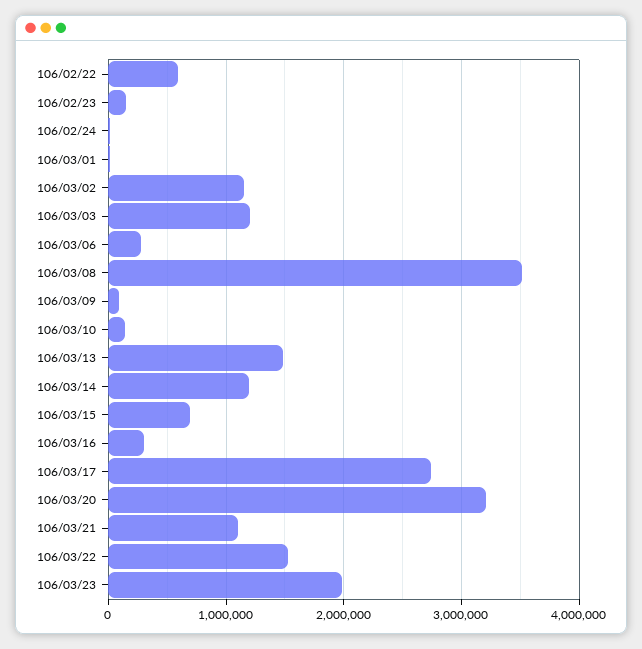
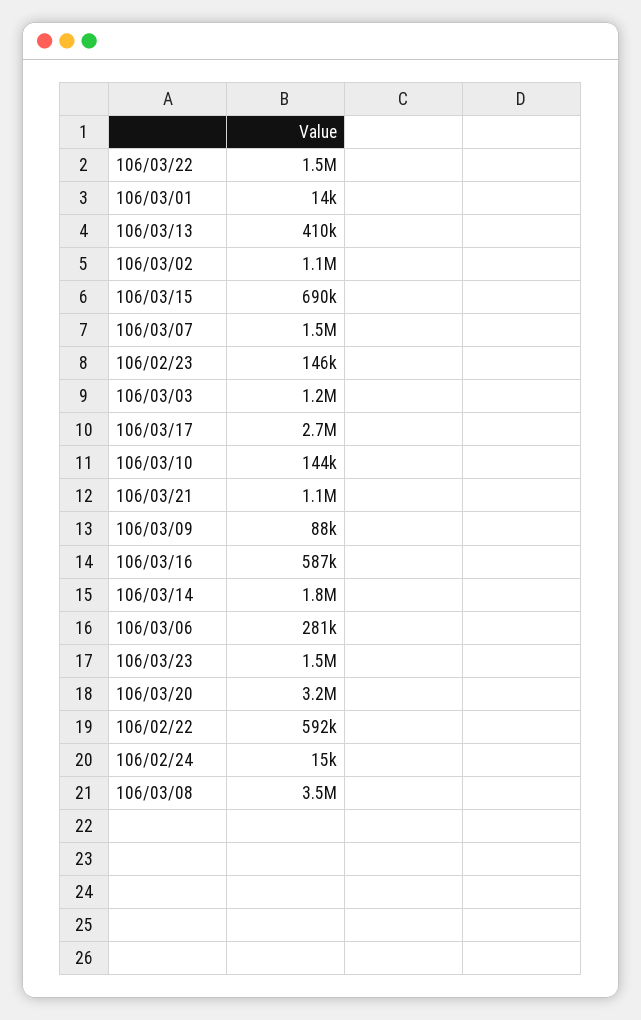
106/03/13: 1500000 -> 410000
106/03/14: 1200000 -> 1800000
106/03/16: 300000 -> 587000
106/03/23: 2000000 -> 1500000
106/03/07: none -> 1500000

